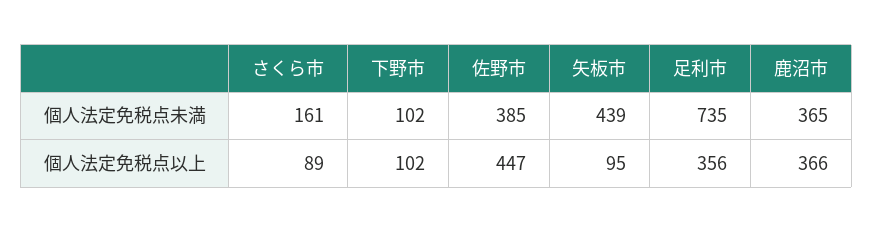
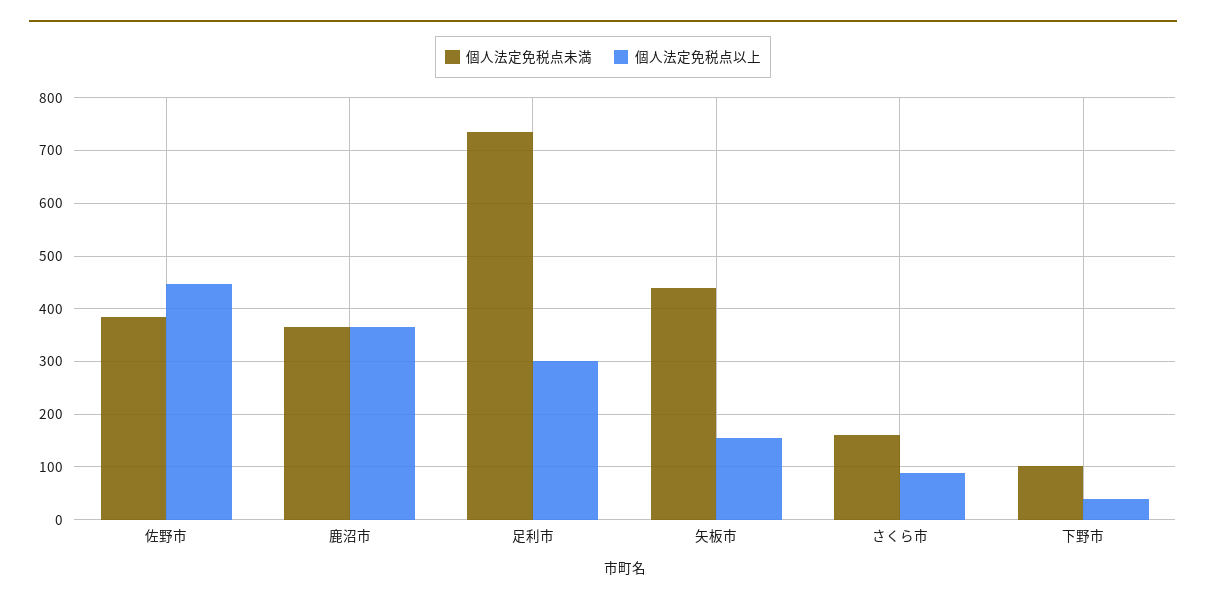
個人法定免税点以上, 下野市: 102 -> 40
個人法定免税点以上, 矢板市: 95 -> 160
個人法定免税点以上, 足利市: 356 -> 300

